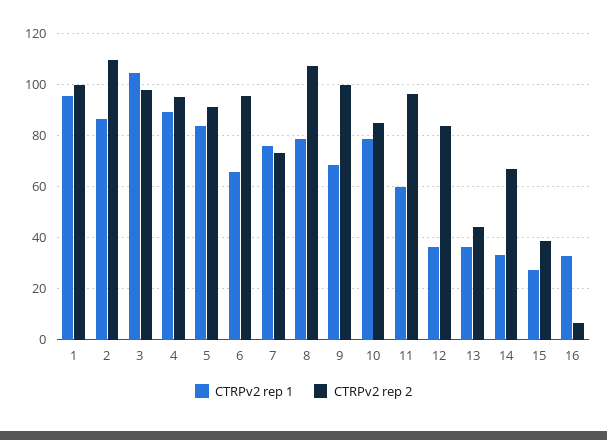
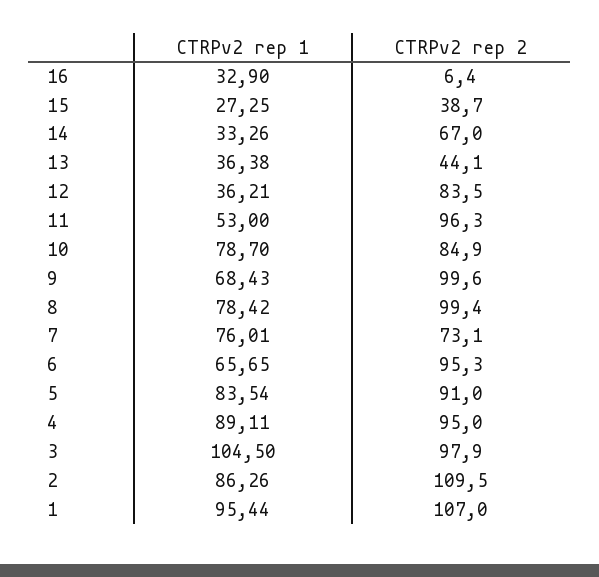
CTRPv2 rep 2, 1: 100 -> 107
CTRPv2 rep 2, 8: 107.5 -> 99.4
CTRPv2 rep 1, 11: 60 -> 53

